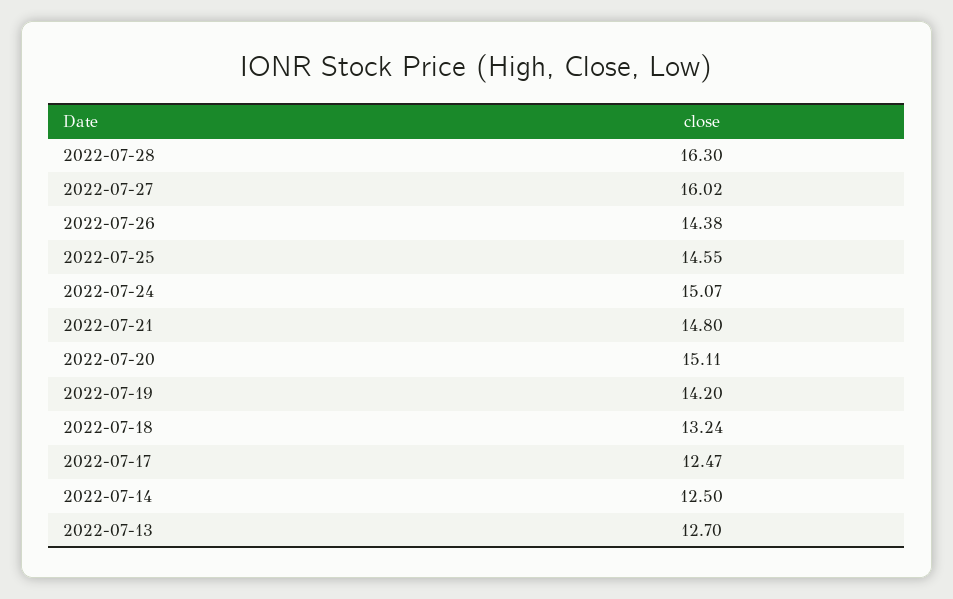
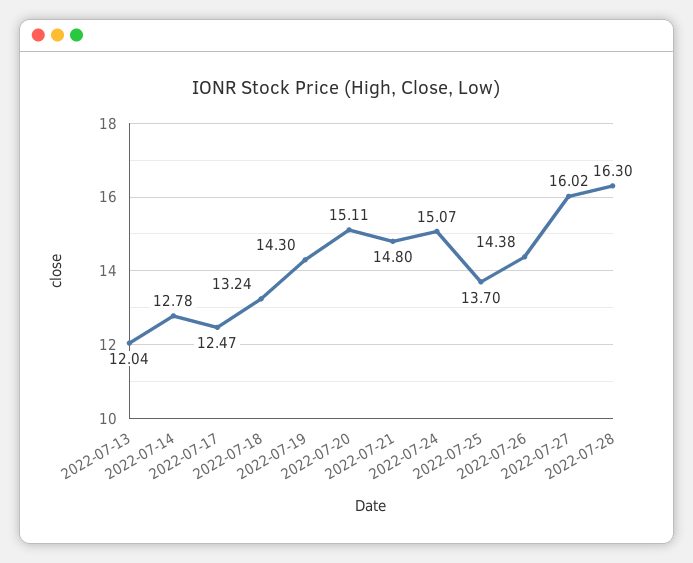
2022-07-25: 14.55 -> 13.7
2022-07-19: 14.2 -> 14.3
2022-07-14: 12.5 -> 12.78
2022-07-13: 12.7 -> 12.04

